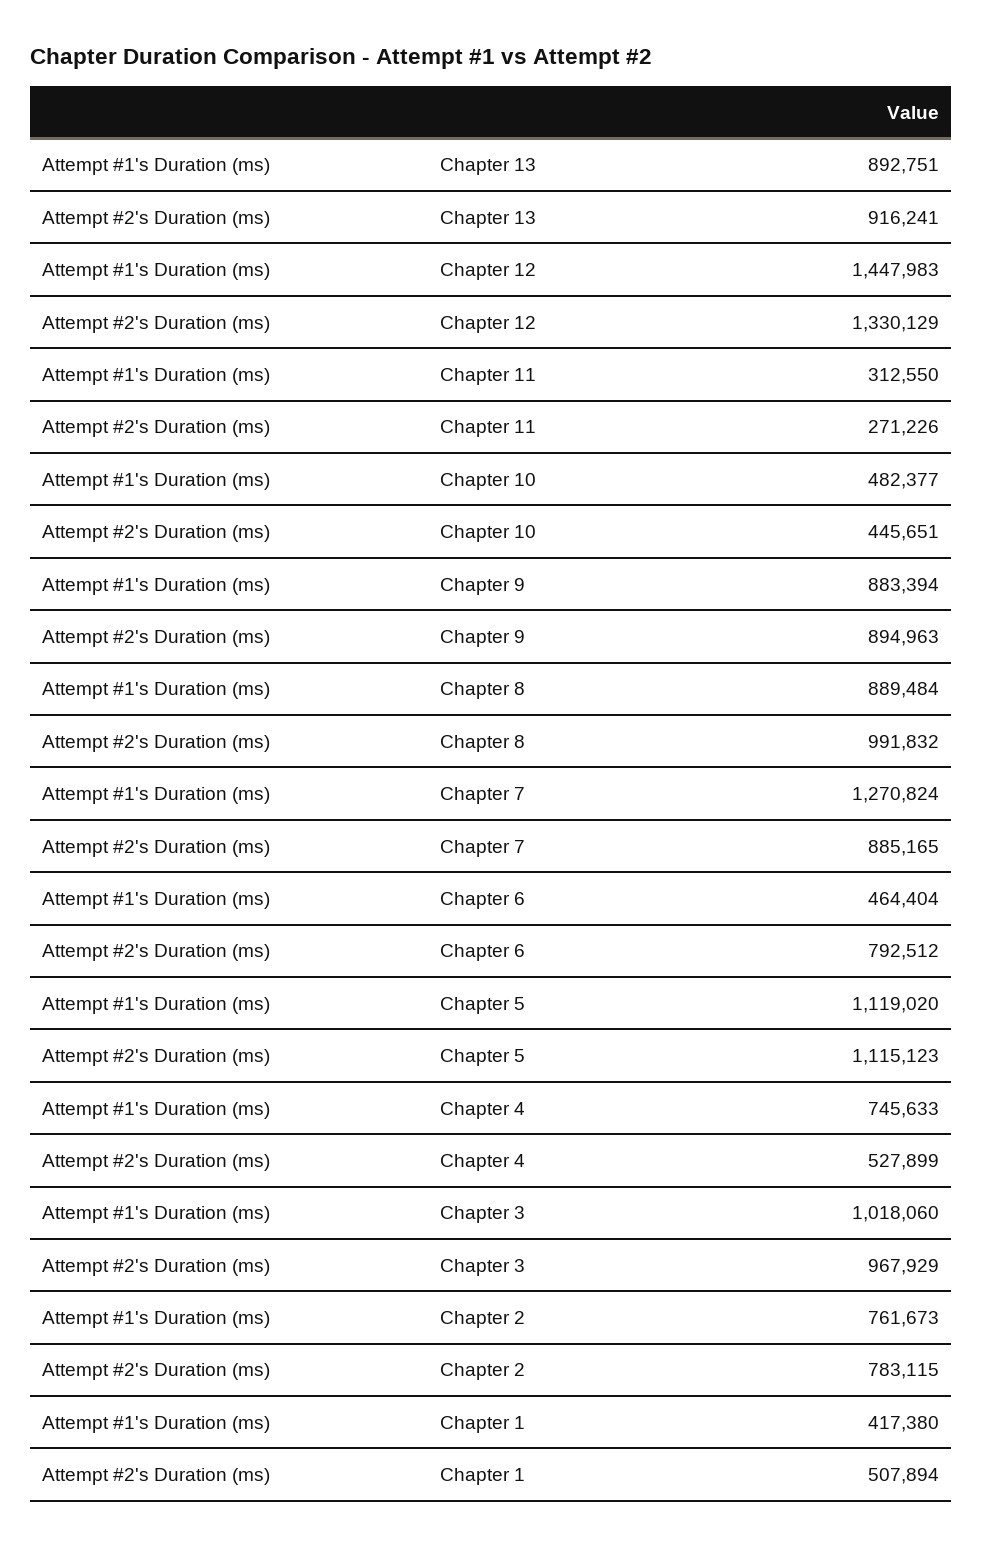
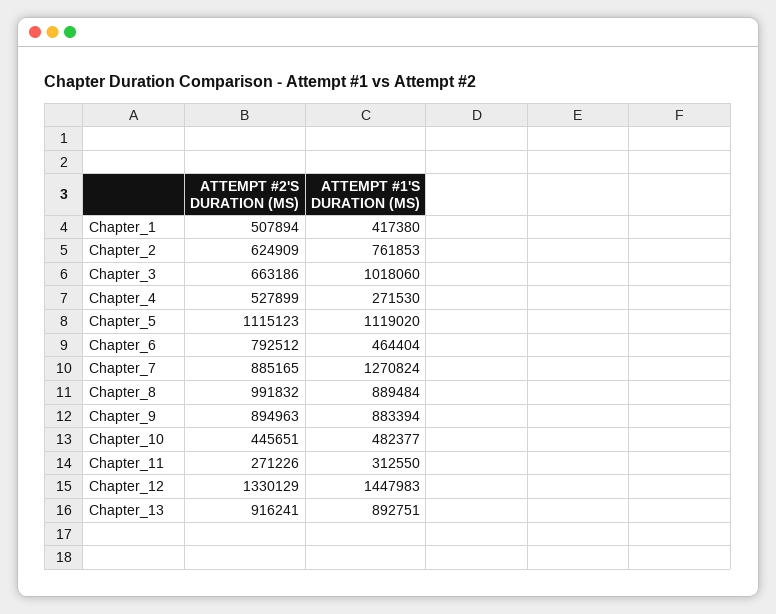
Attempt #1's Duration (ms), Chapter 4: 745633 -> 271530
Attempt #2's Duration (ms), Chapter 3: 967929 -> 663186
Attempt #1's Duration (ms), Chapter 2: 761673 -> 761853
Attempt #2's Duration (ms), Chapter 2: 783115 -> 624909

